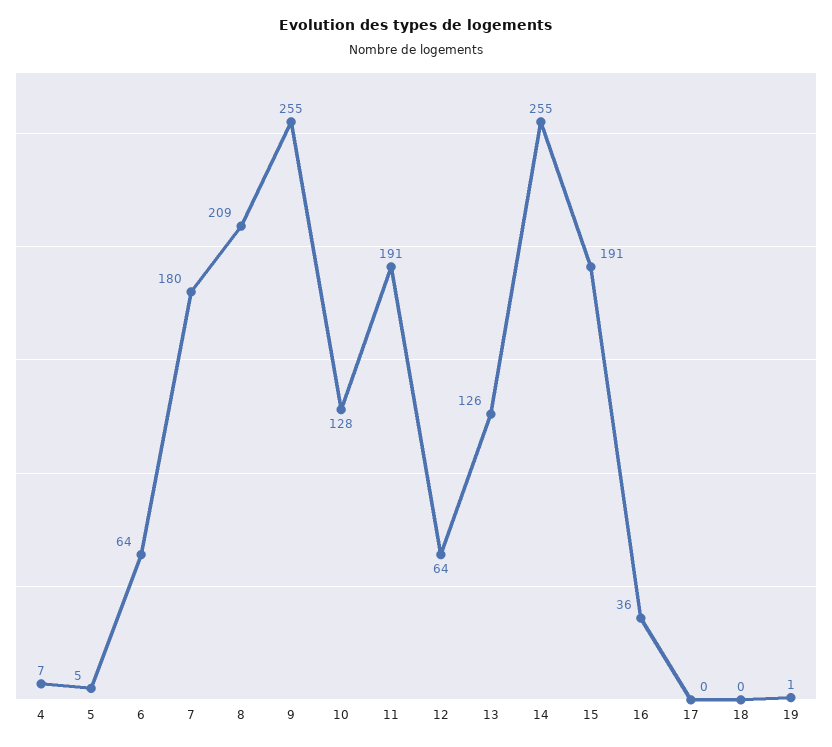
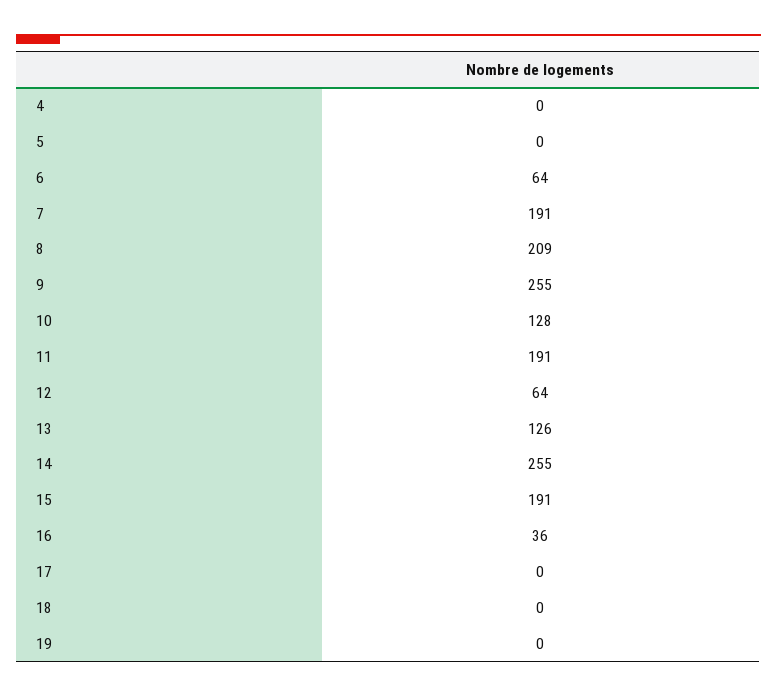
4: 7 -> 0
5: 5 -> 0
7: 180 -> 191
19: 1 -> 0

